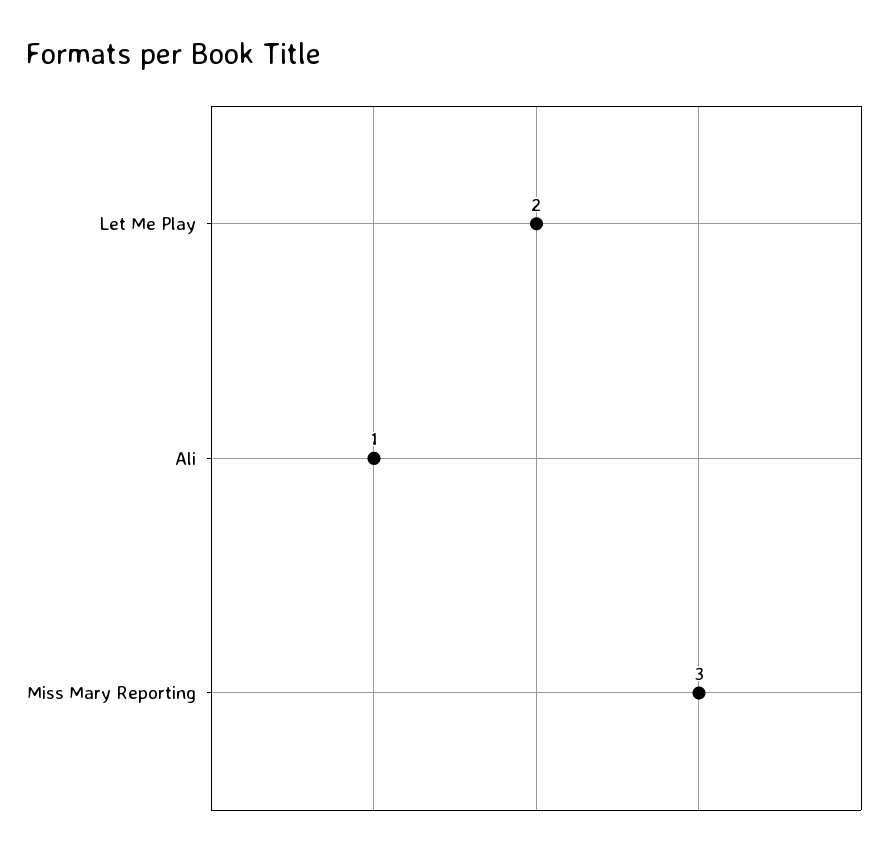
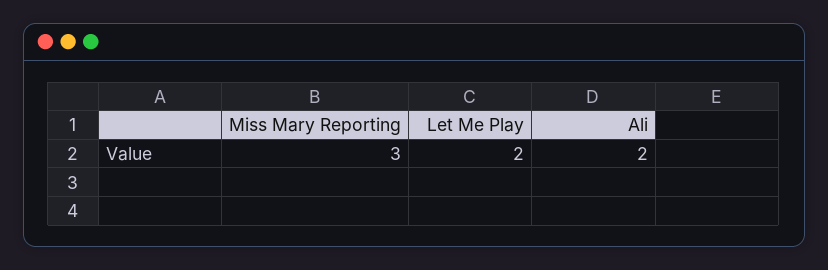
Ali: 1 -> 2

